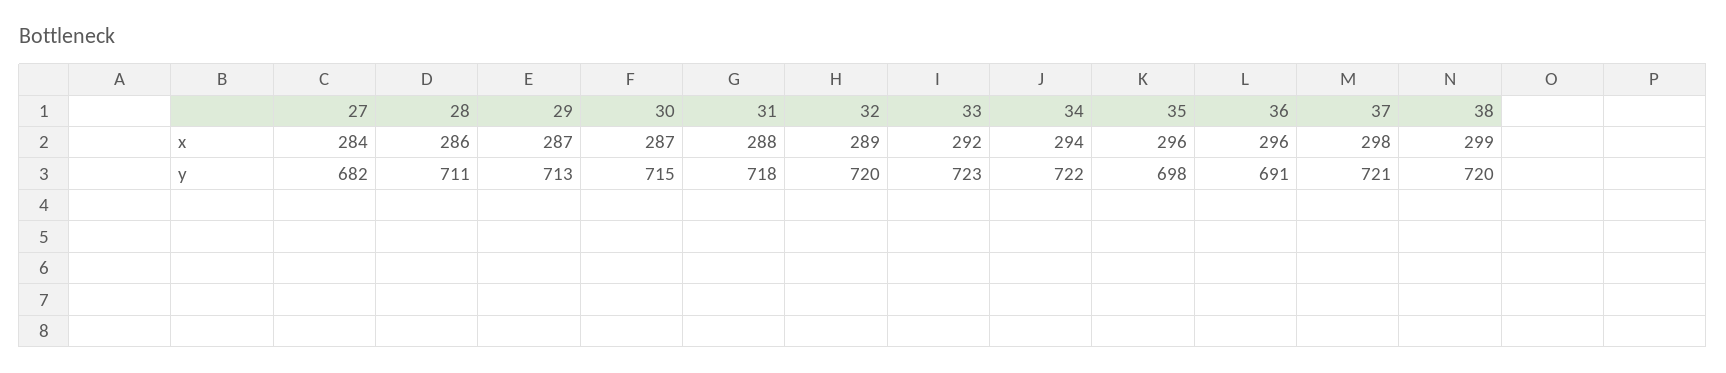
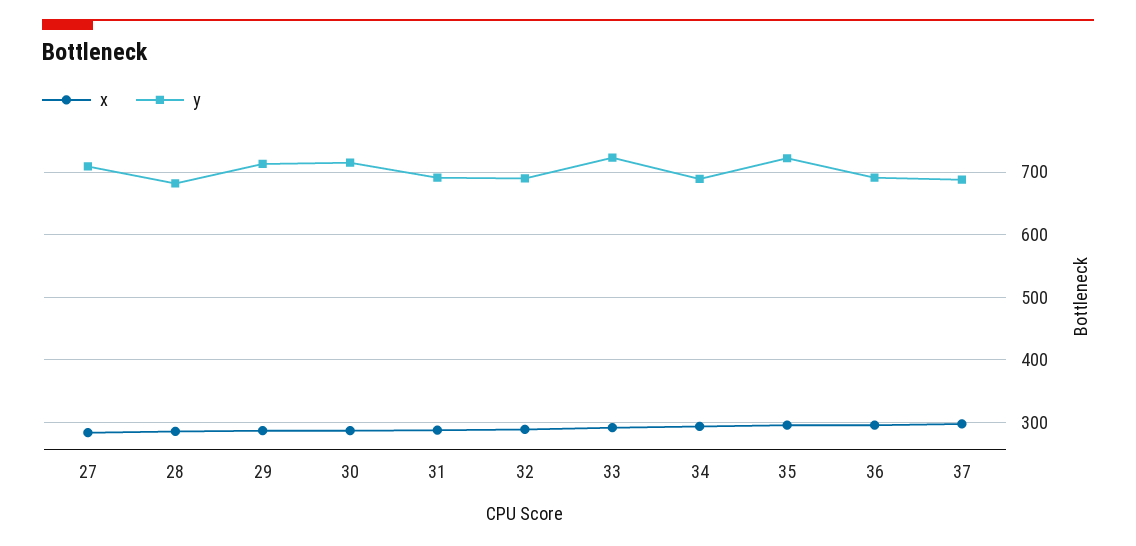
x, 38: 299 -> none
y, 27: 682 -> 710
y, 28: 711 -> 680
y, 31: 718 -> 690
y, 32: 720 -> 690
y, 34: 722 -> 690
y, 35: 698 -> 720
y, 37: 721 -> 690
y, 38: 720 -> none

